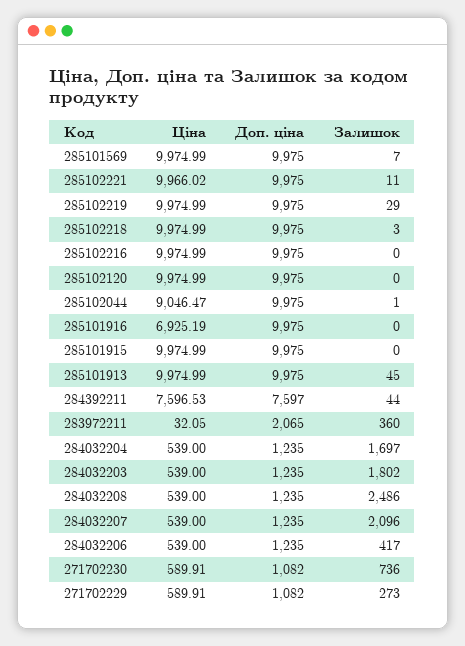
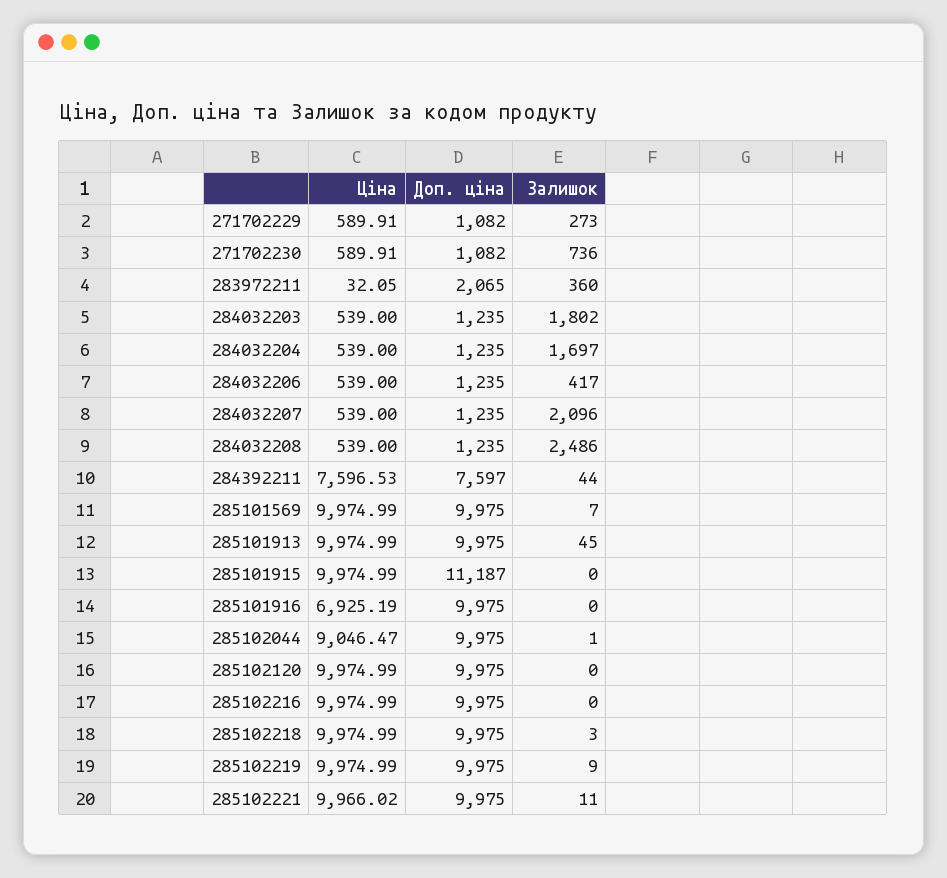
Залишок, 285102219: 29 -> 9
Доп. ціна, 285101915: 9975 -> 11187

